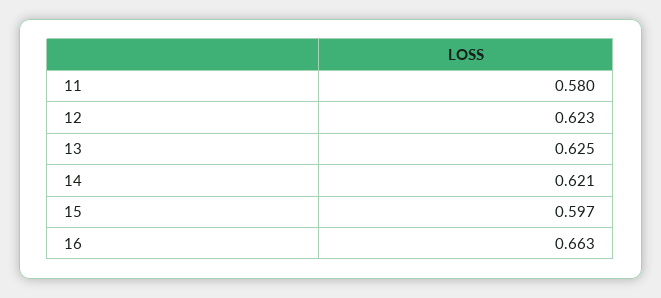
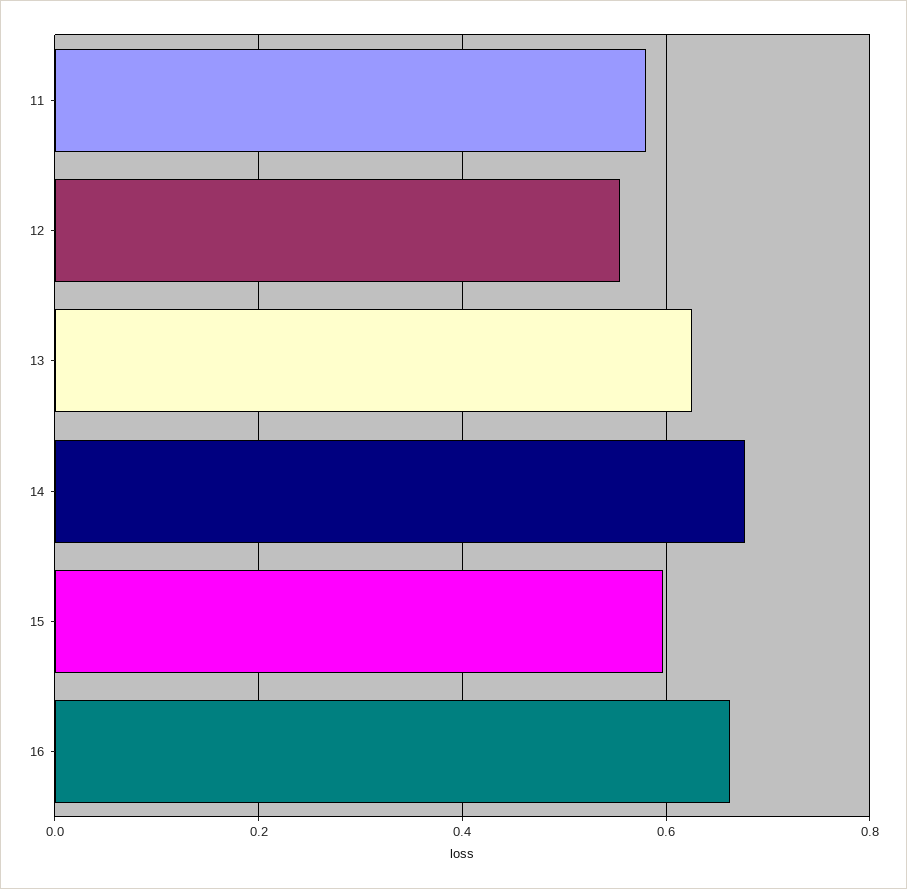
12: 0.623 -> 0.56
14: 0.621 -> 0.68

